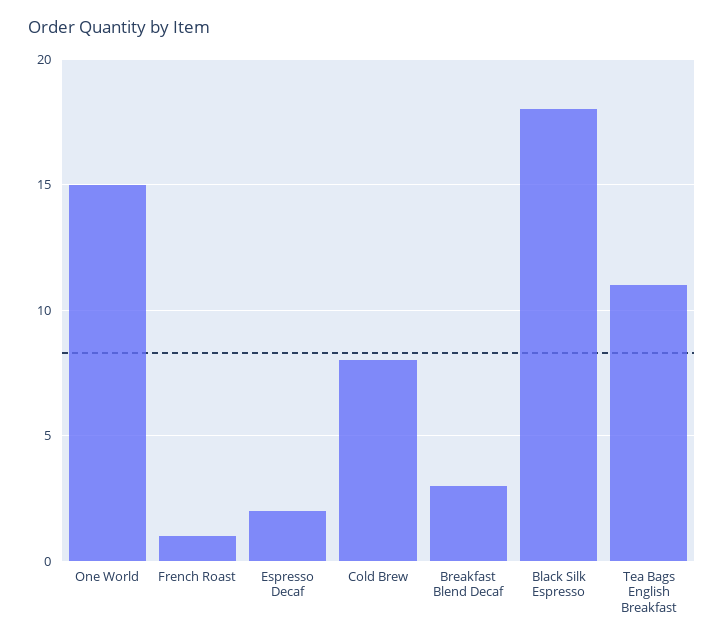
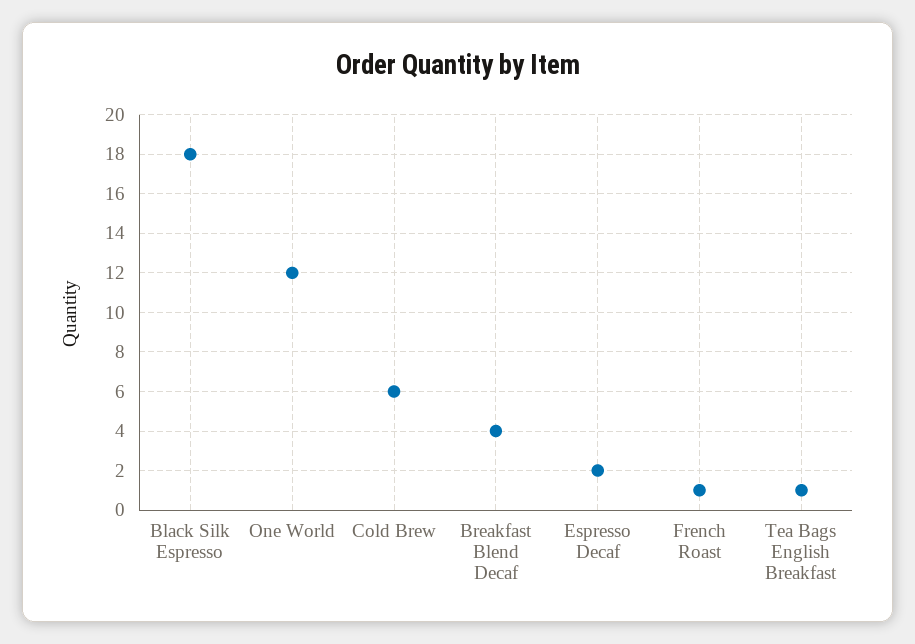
One World: 15 -> 12
Cold Brew: 8 -> 6
Breakfast Blend Decaf: 3 -> 4
Tea Bags English Breakfast: 11 -> 1

